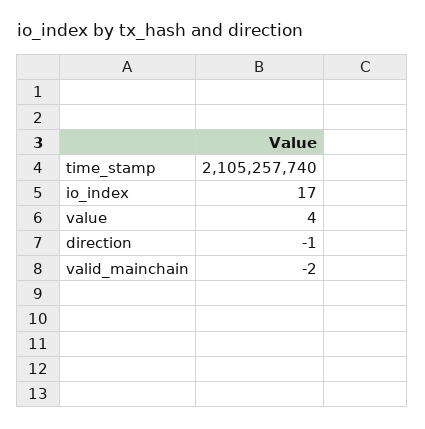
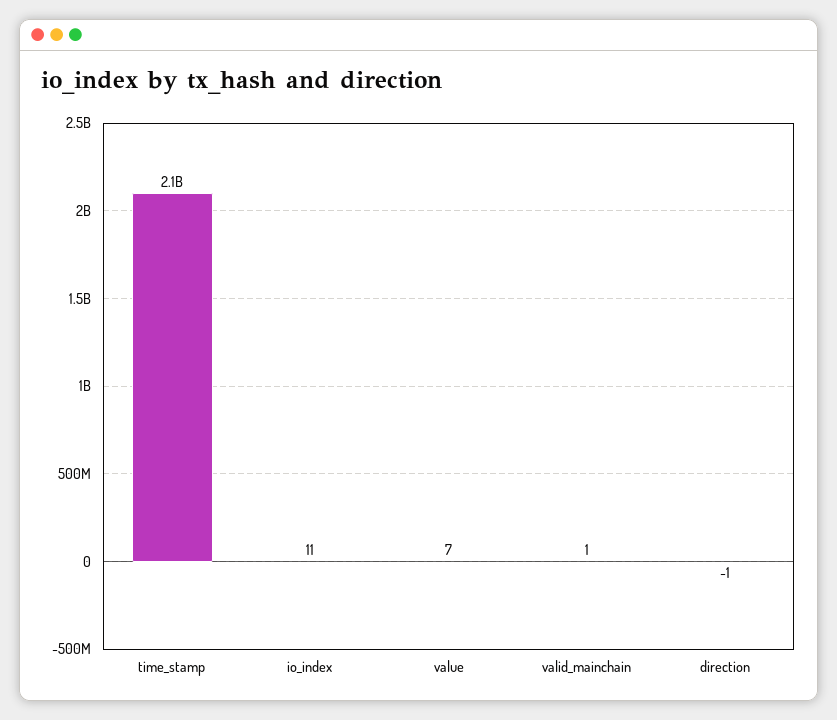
io_index: 17 -> 11
value: 4 -> 7
valid_mainchain: -2 -> 1

